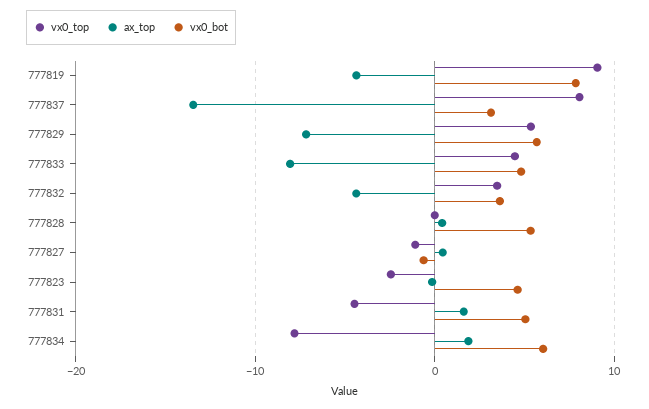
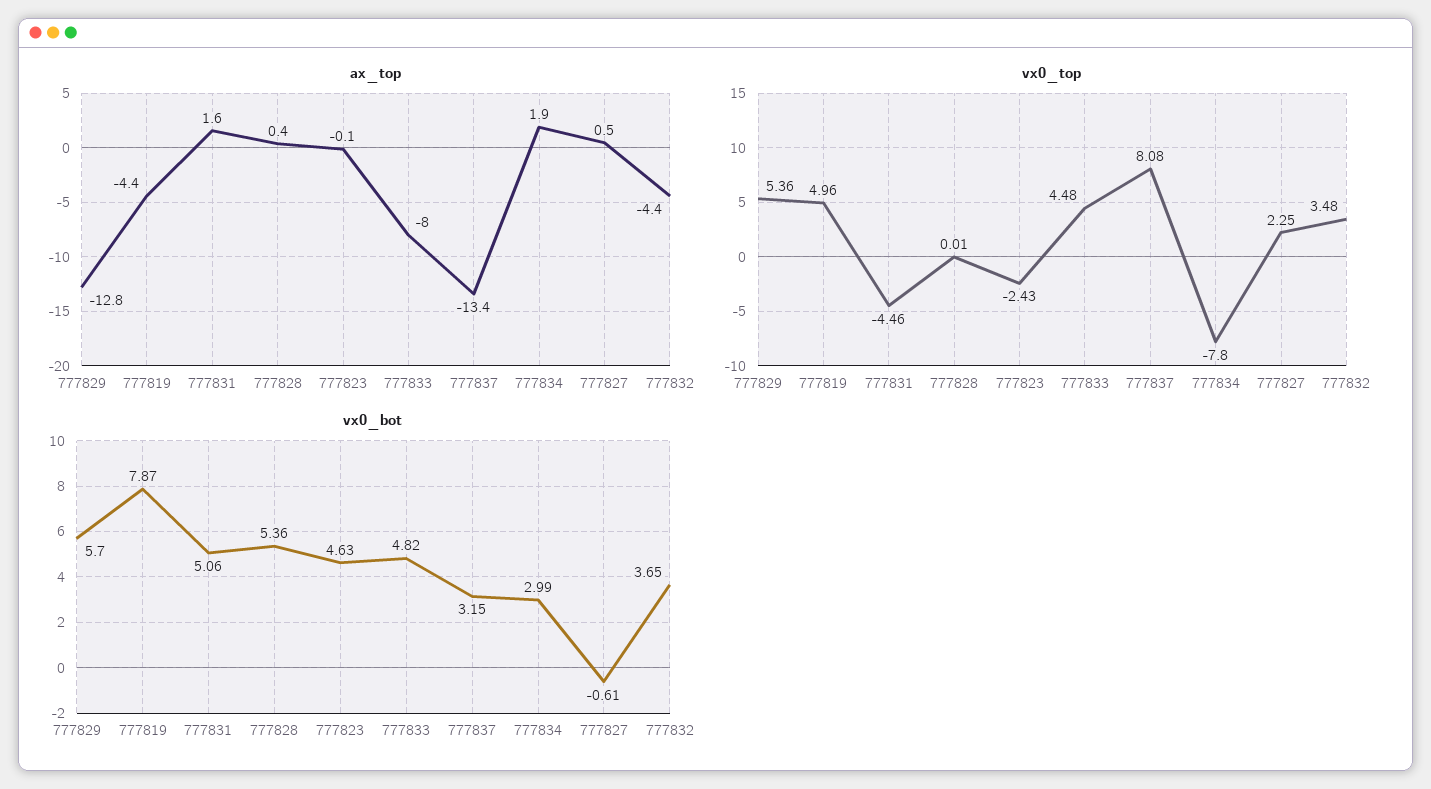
vx0_top, 777819: 9 -> 4.96
ax_top, 777829: -7 -> -12.8
vx0_top, 777827: -1 -> 2.25
vx0_bot, 777834: 6 -> 2.99

